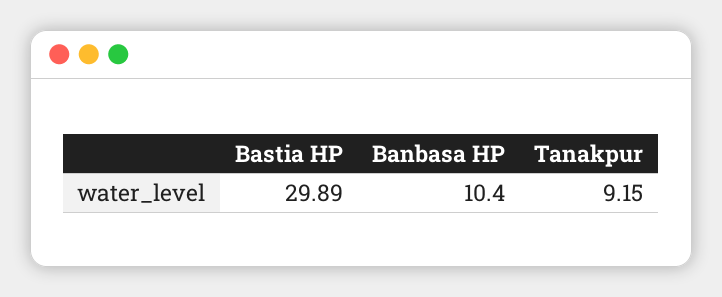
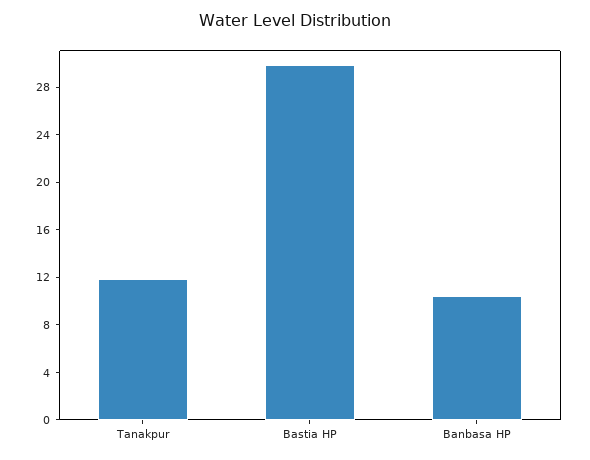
Tanakpur: 9.15 -> 12

